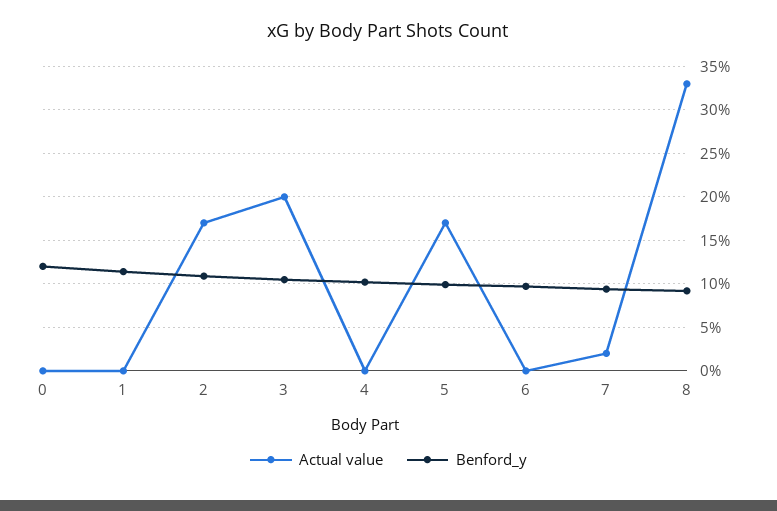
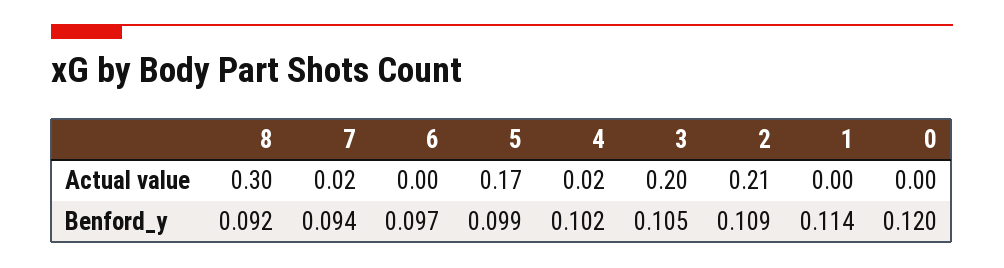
Actual value, 2: 0.17 -> 0.21
Actual value, 4: 0 -> 0.02
Actual value, 8: 0.33 -> 0.3

